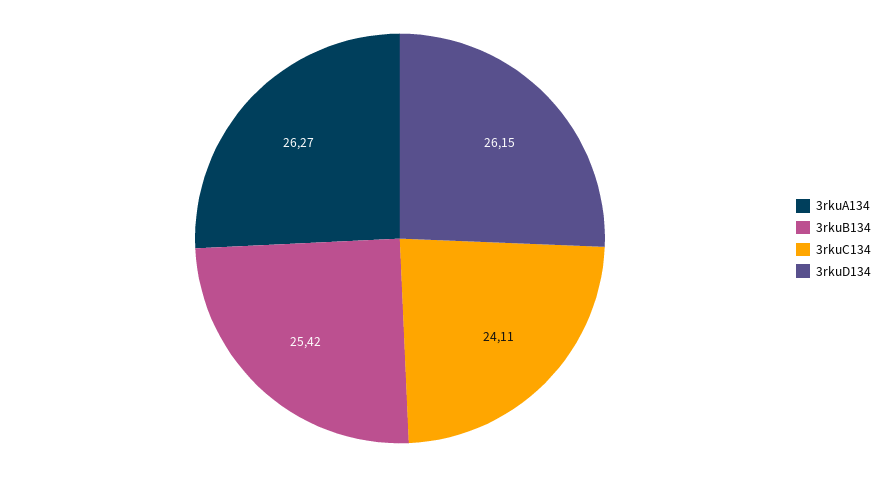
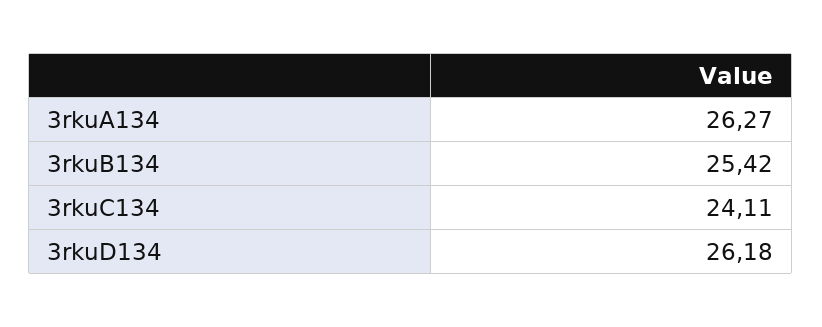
3rkuD134: 26.15 -> 26.18

